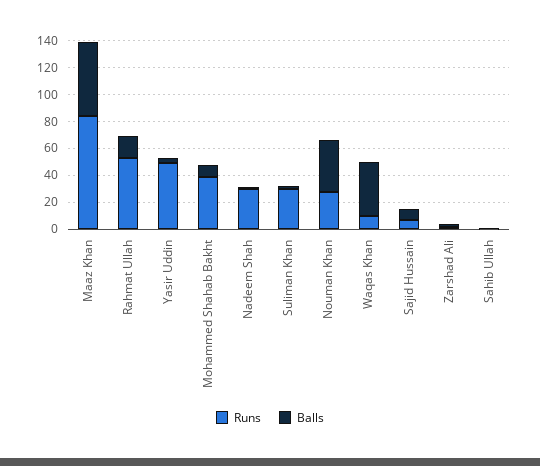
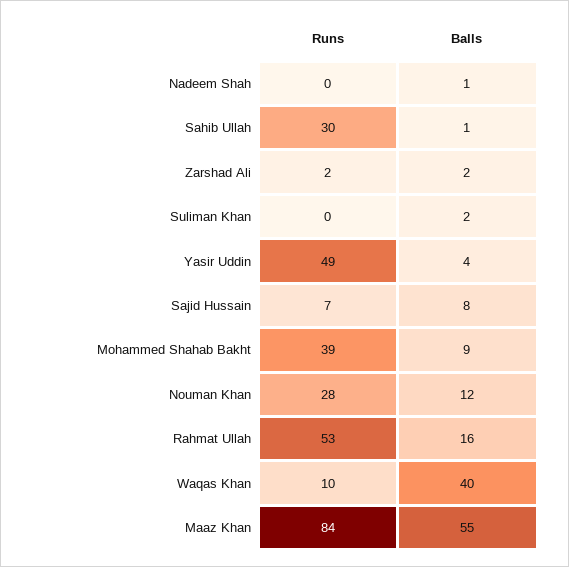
Runs, Nadeem Shah: 30 -> 0
Runs, Suliman Khan: 30 -> 0
Balls, Nouman Khan: 40 -> 12
Runs, Sahib Ullah: 0 -> 30

